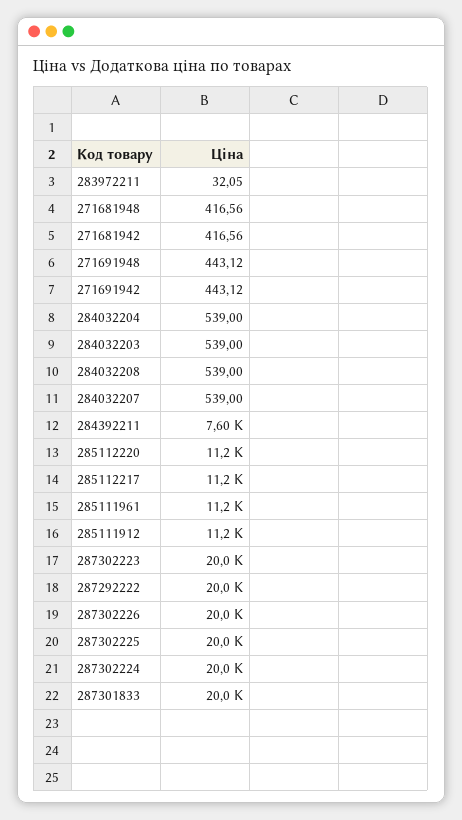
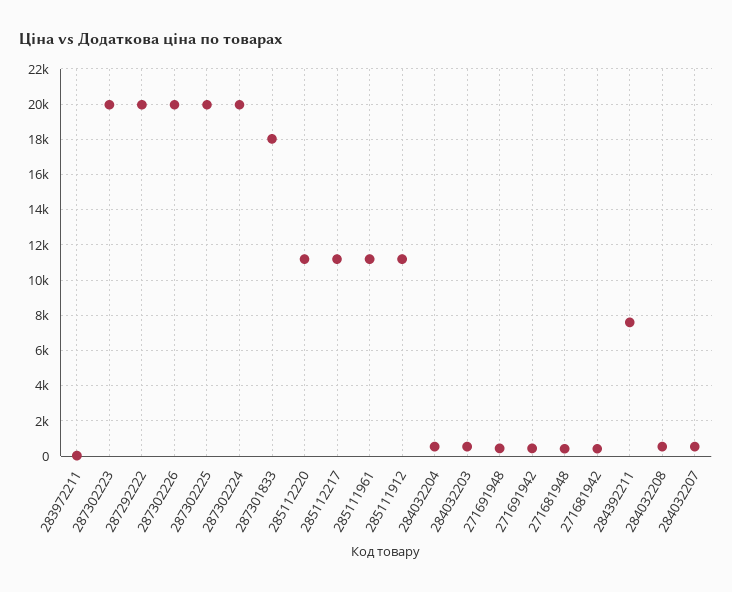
287301833: 20000 -> 18000

